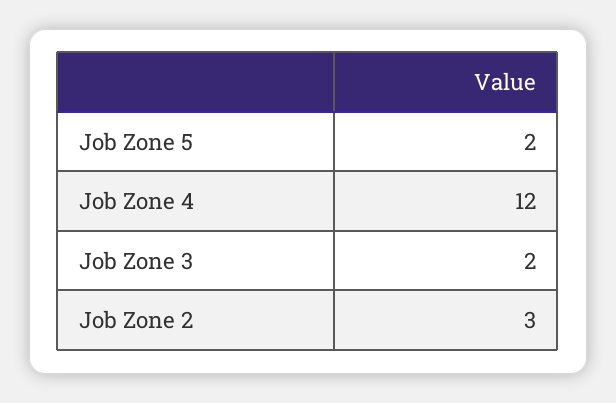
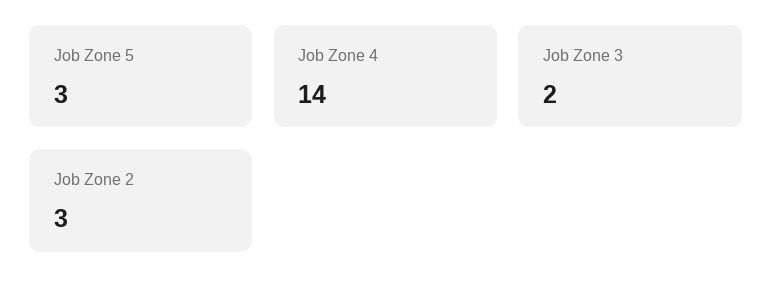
Job Zone 5: 2 -> 3
Job Zone 4: 12 -> 14

